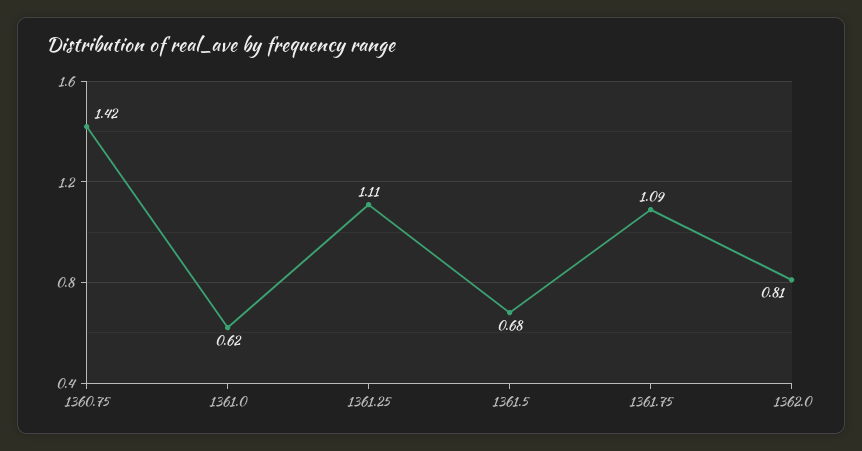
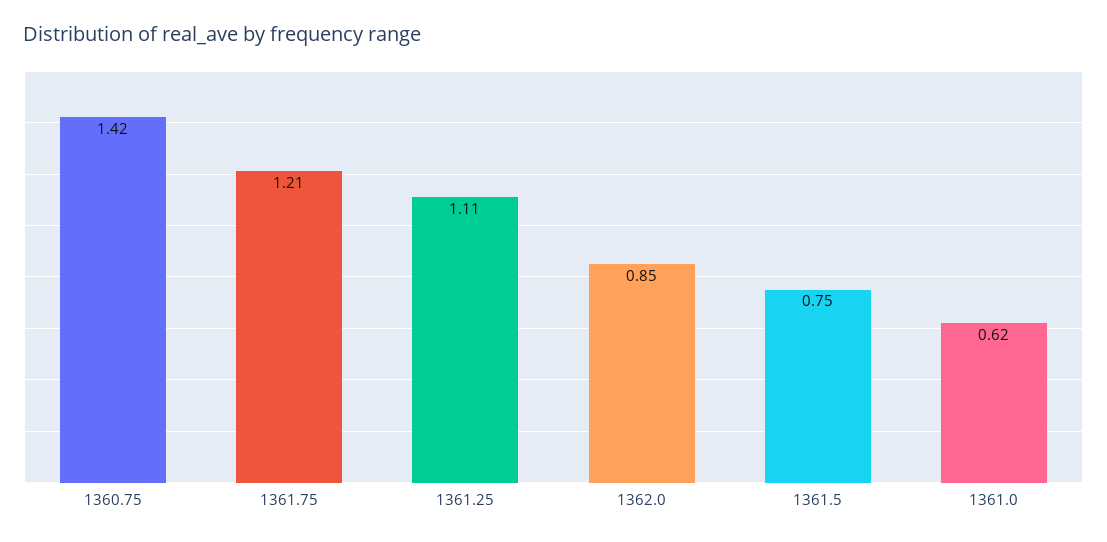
1361.5: 0.68 -> 0.75
1361.75: 1.09 -> 1.21
1362.0: 0.81 -> 0.85

